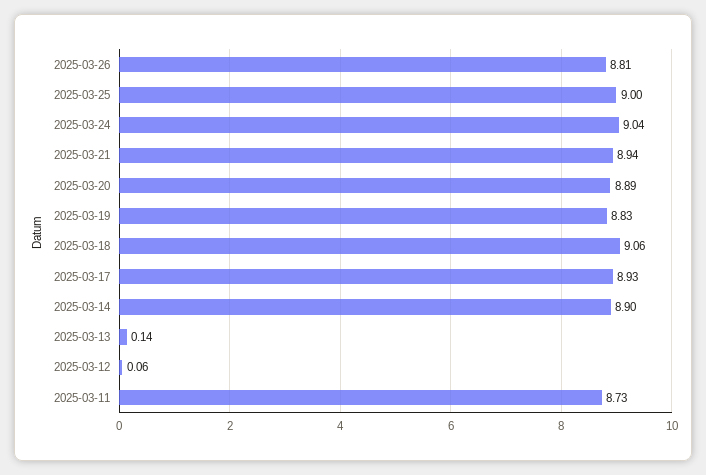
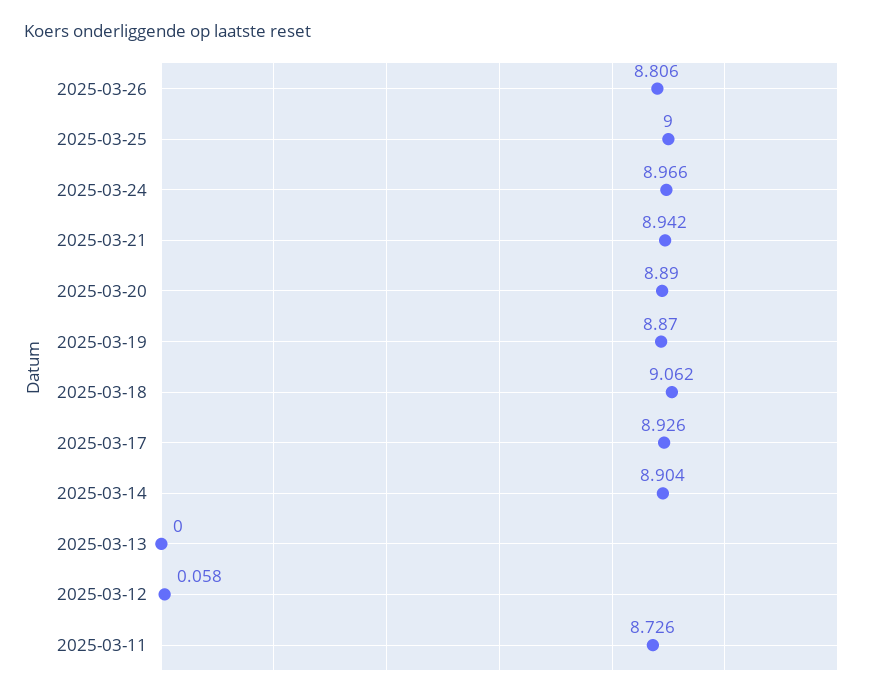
2025-03-24: 9.04 -> 8.966
2025-03-19: 8.83 -> 8.87
2025-03-13: 0.14 -> 0

